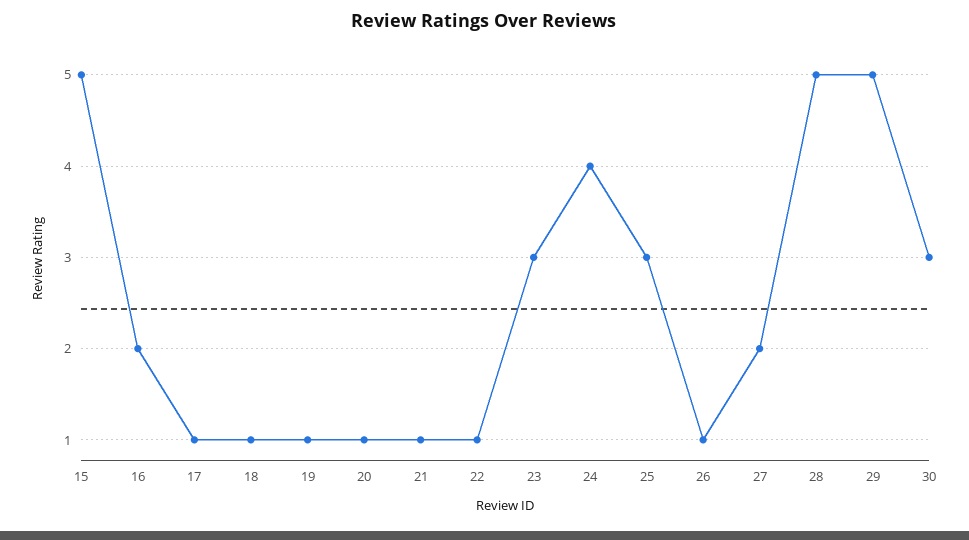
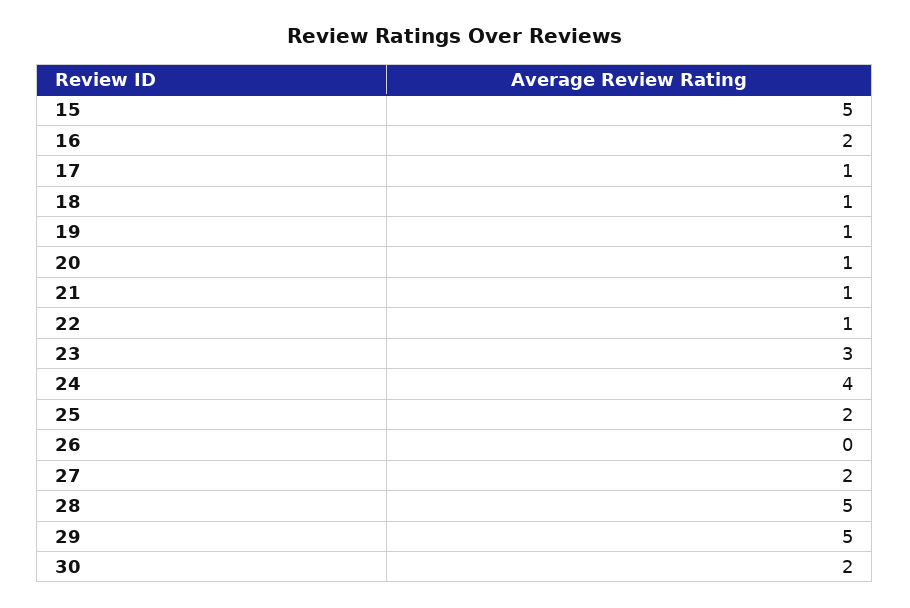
25: 3 -> 2
26: 1 -> 0
30: 3 -> 2

